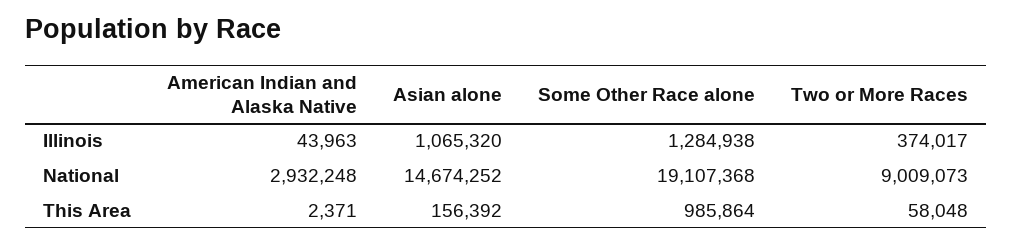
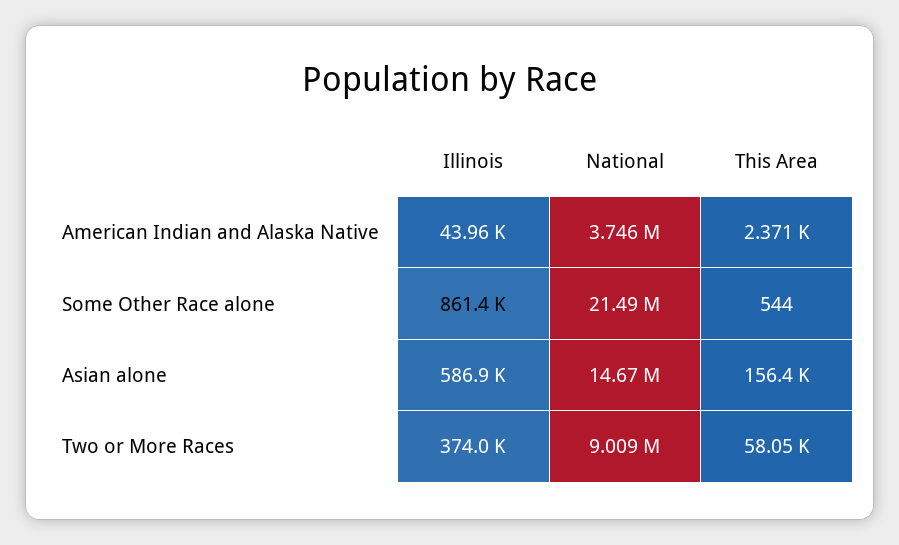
Asian alone, Illinois: 1065320 -> 586900
Some Other Race alone, Illinois: 1284938 -> 861400
American Indian and Alaska Native, National: 2932248 -> 3746000
Some Other Race alone, National: 19107368 -> 21490000
Some Other Race alone, This Area: 985864 -> 544

